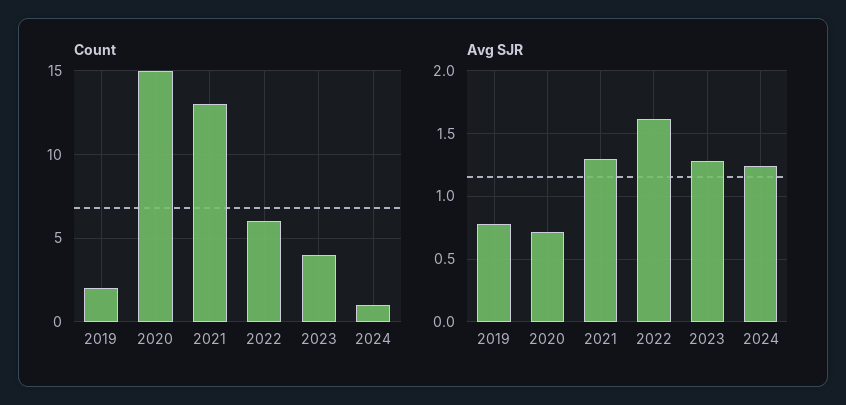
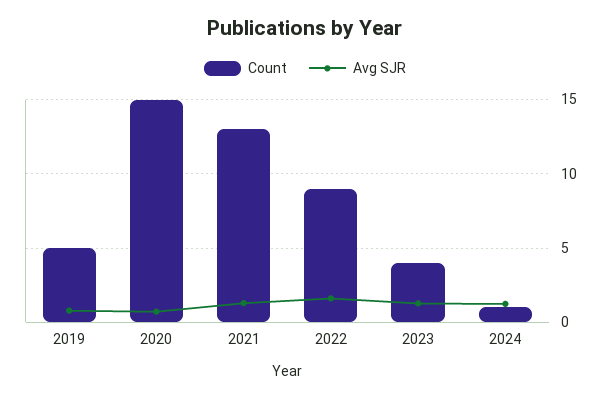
Count, 2019: 2 -> 5
Count, 2022: 6 -> 9

